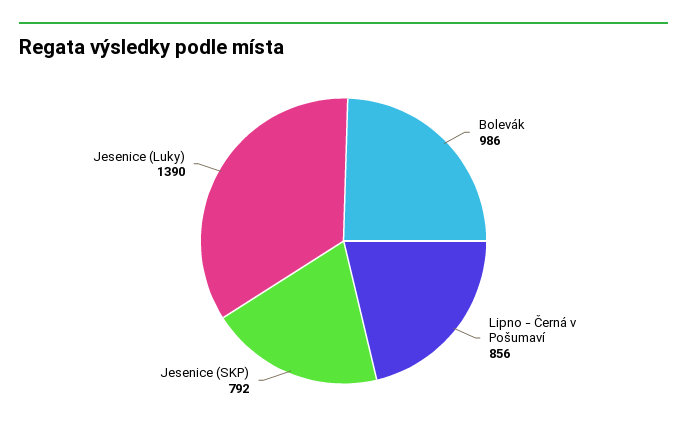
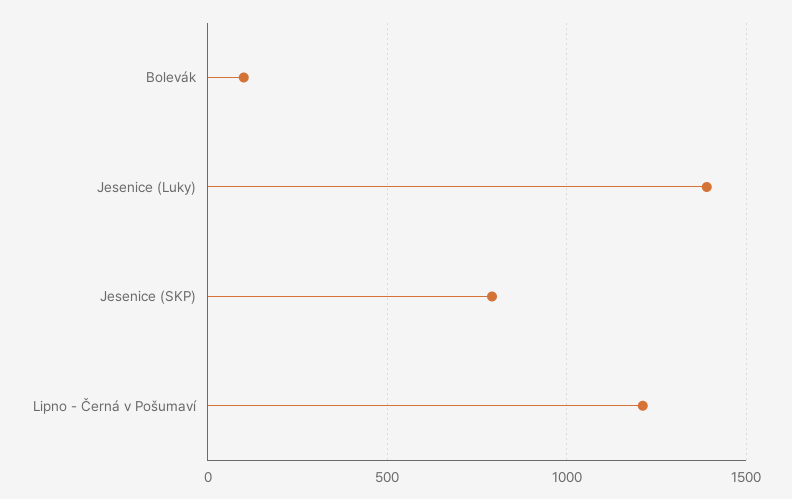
Bolevák: 986 -> 100
Lipno - Černá v Pošumaví: 856 -> 1200

